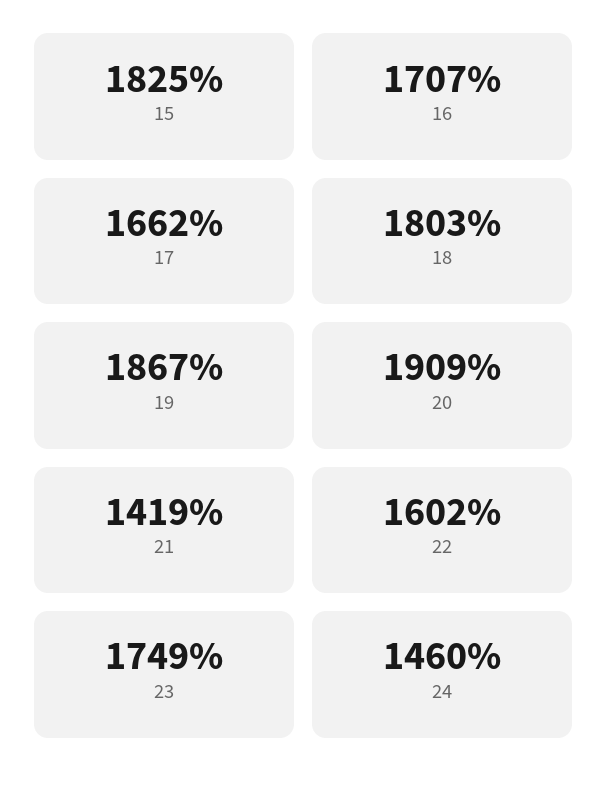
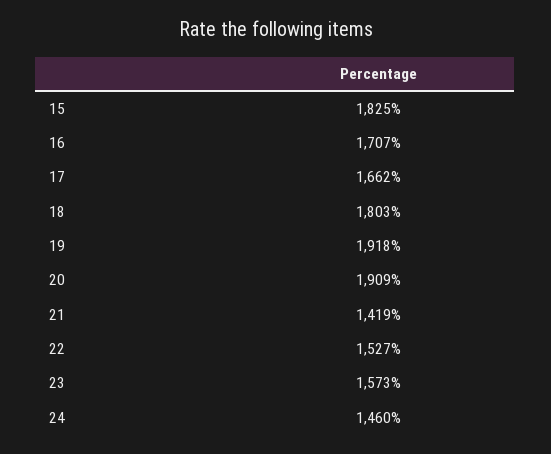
19: 1867 -> 1918
22: 1602 -> 1527
23: 1749 -> 1573

